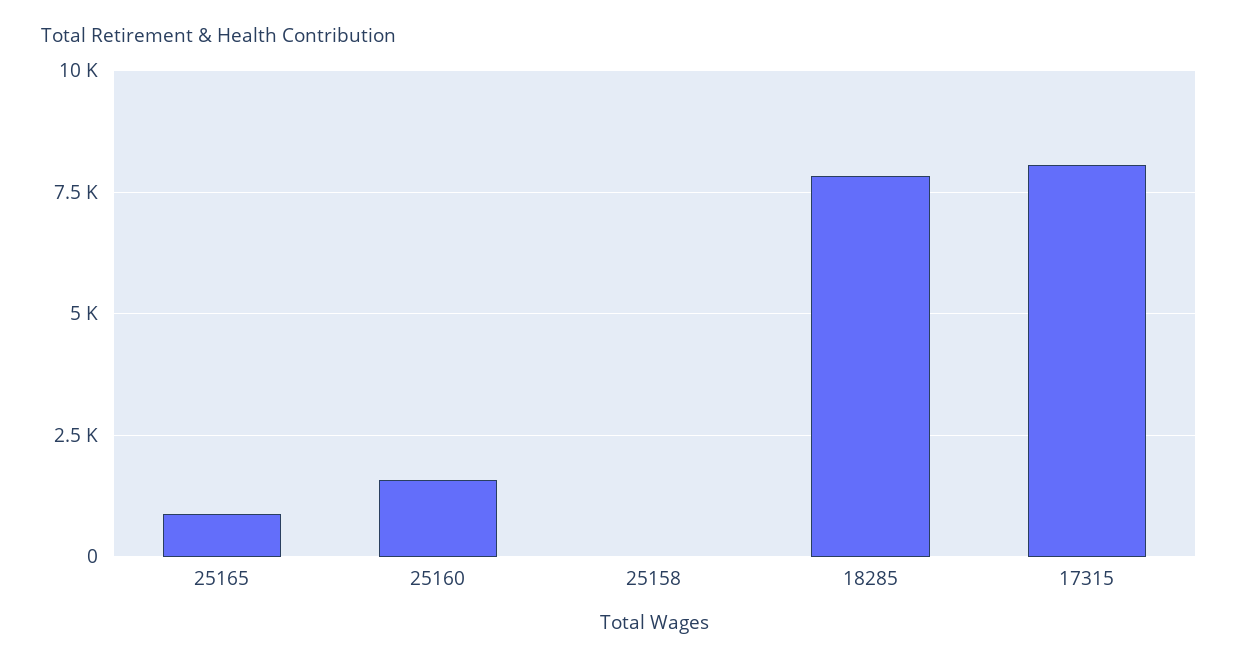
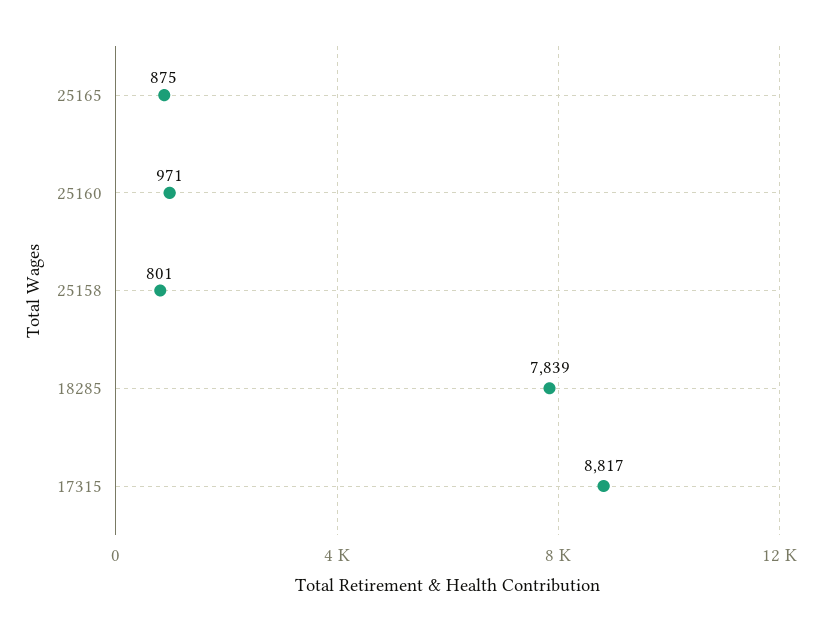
25160: 1500 -> 971
25158: 0 -> 801
17315: 8000 -> 8817

